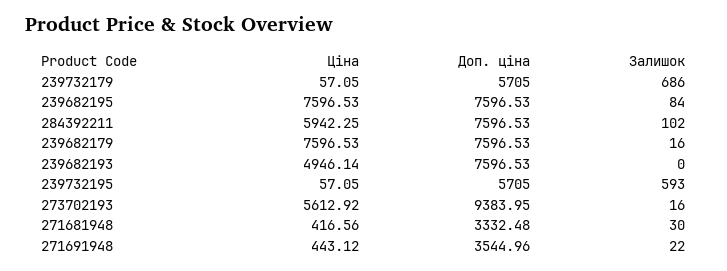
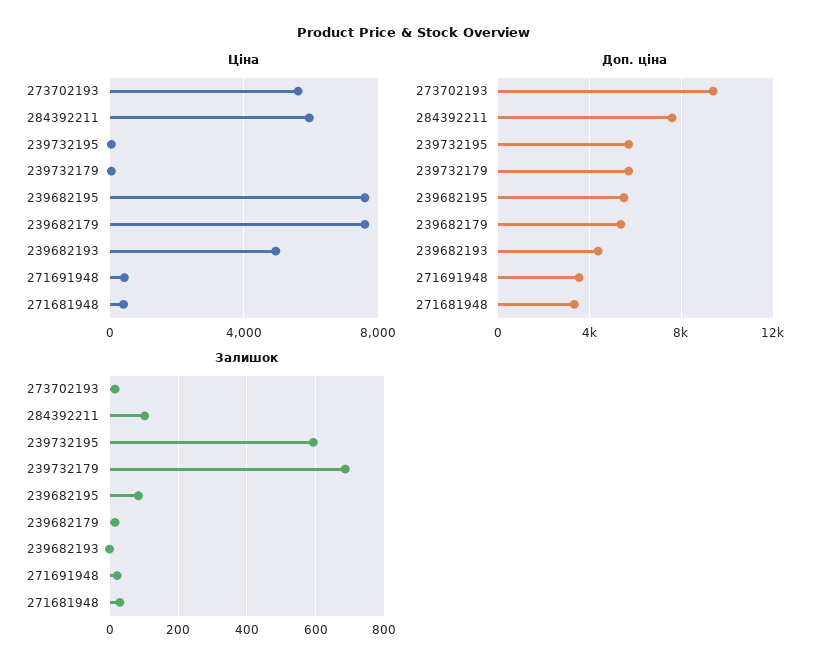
Доп. ціна, 239682195: 7596.53 -> 5500
Доп. ціна, 239682179: 7596.53 -> 5500
Доп. ціна, 239682193: 7596.53 -> 4500

